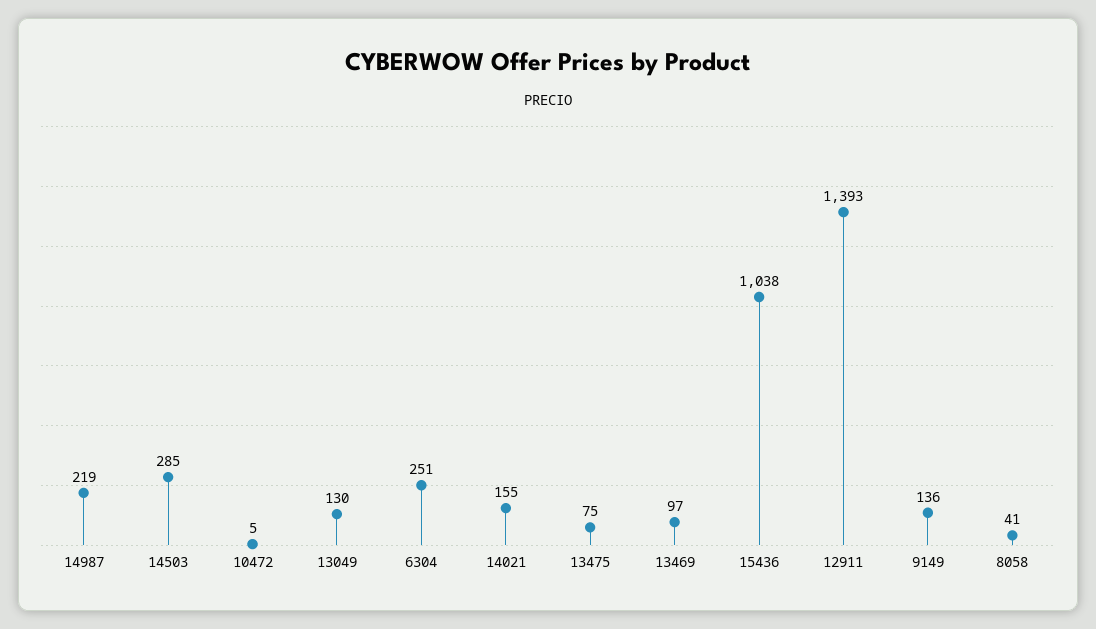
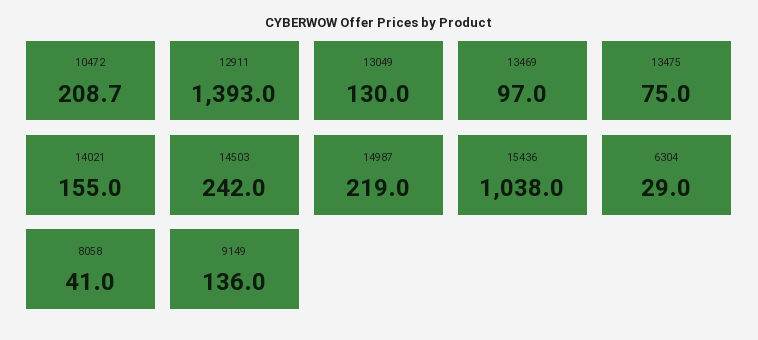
14503: 285 -> 242
10472: 5 -> 208.7
6304: 251 -> 29

